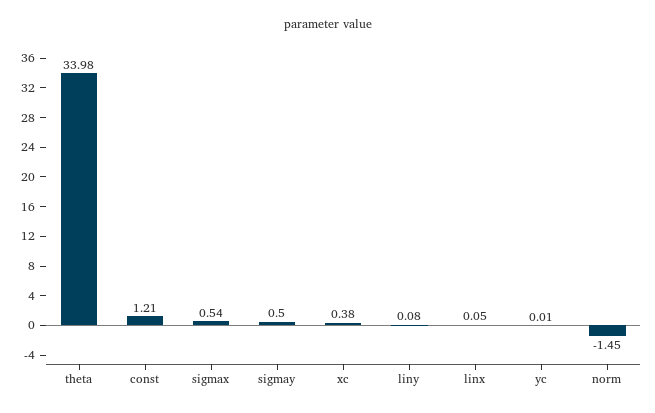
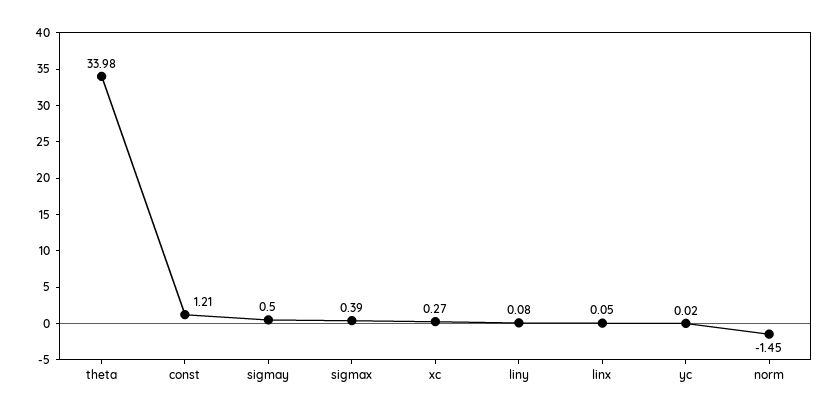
sigmax: 0.54 -> 0.39
xc: 0.38 -> 0.27
yc: 0.01 -> 0.02

